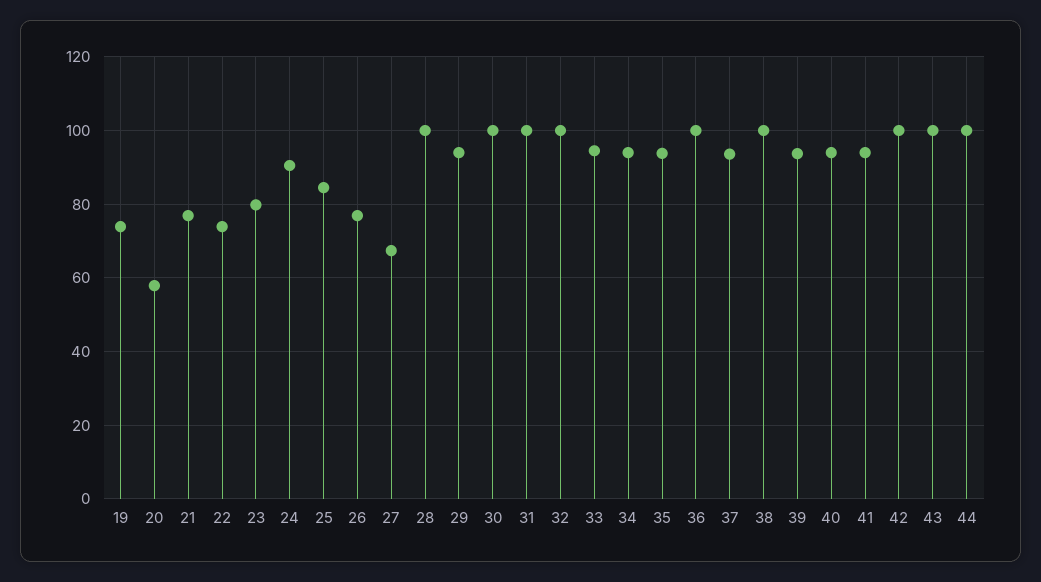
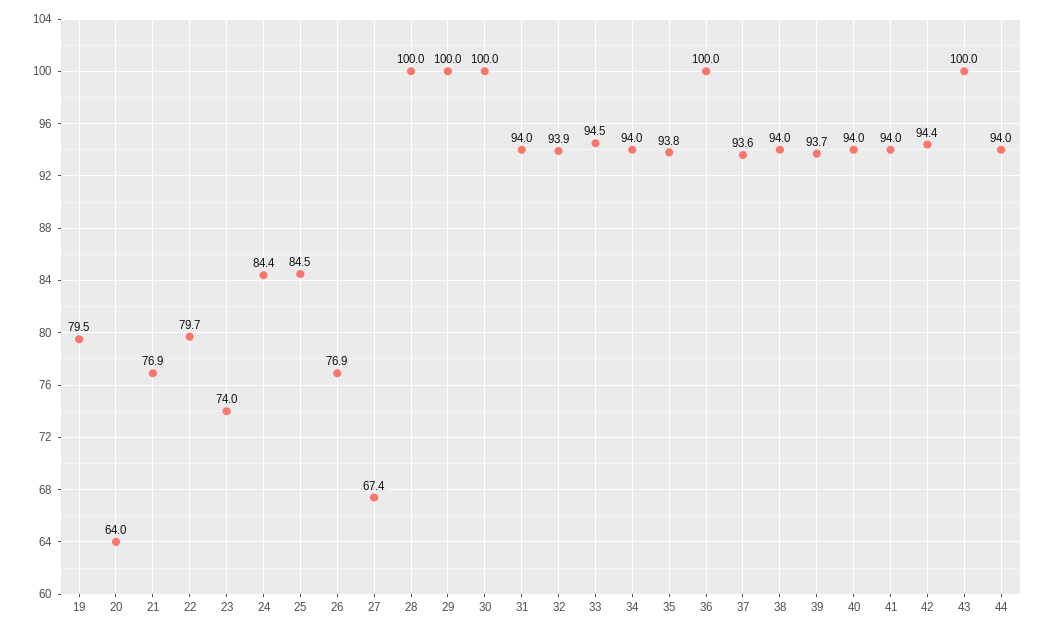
19: 74 -> 79.5
20: 58 -> 64
22: 74 -> 79.7
23: 80 -> 74
24: 90 -> 84.4
29: 94 -> 100
31: 100 -> 94
32: 100 -> 93.9
38: 100 -> 94
42: 100 -> 94.4
44: 100 -> 94

